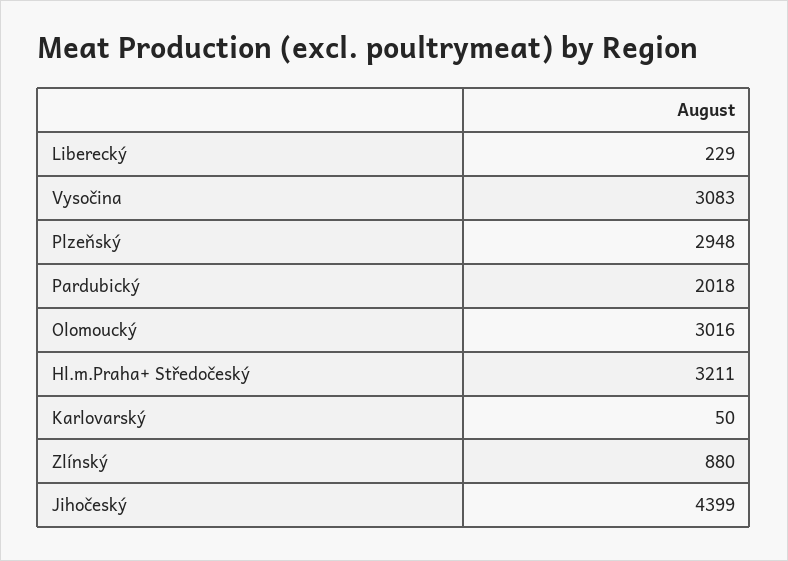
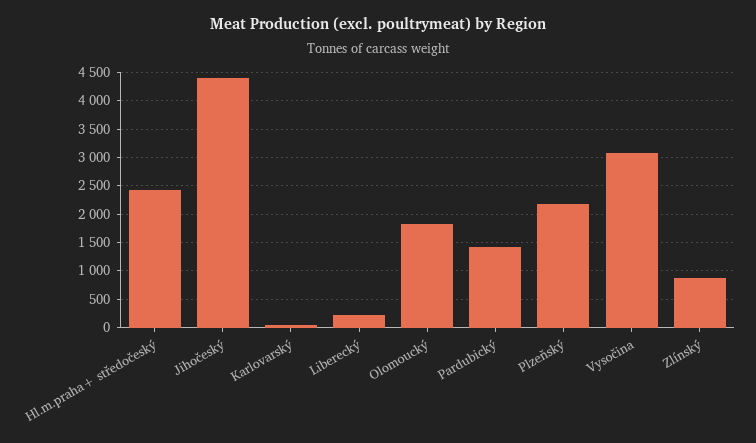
Plzeňský: 2948 -> 2250
Pardubický: 2018 -> 1500
Olomoucký: 3016 -> 1750
Hl.m.Praha+ Středočeský: 3211 -> 2500

